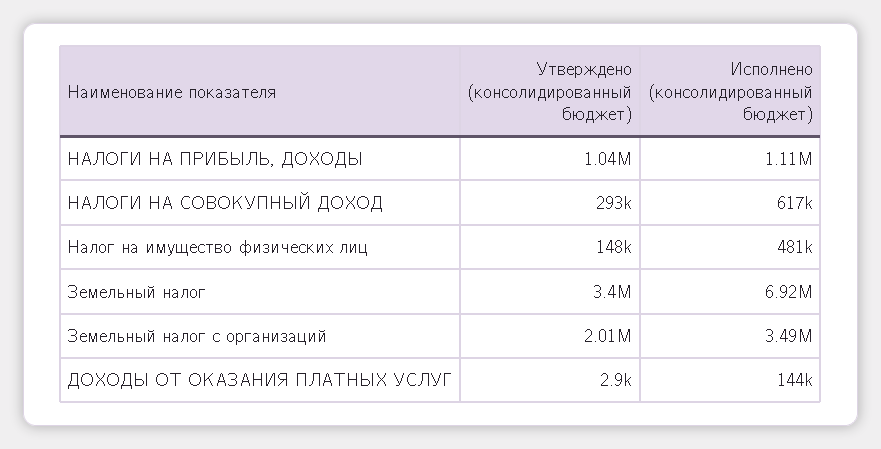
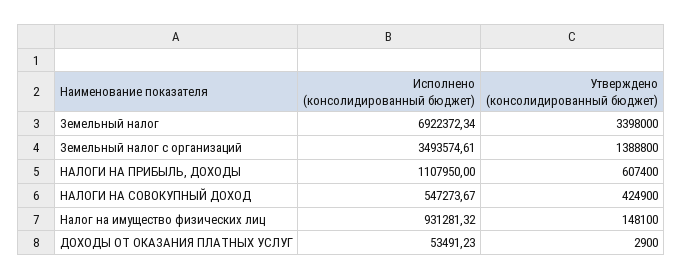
Утверждено (консолидированный бюджет), НАЛОГИ НА ПРИБЫЛЬ, ДОХОДЫ: 1040000 -> 607400
Утверждено (консолидированный бюджет), НАЛОГИ НА СОВОКУПНЫЙ ДОХОД: 293000 -> 424900
Исполнено (консолидированный бюджет), НАЛОГИ НА СОВОКУПНЫЙ ДОХОД: 617000 -> 547273.67
Исполнено (консолидированный бюджет), Налог на имущество физических лиц: 481000 -> 931281.32
Утверждено (консолидированный бюджет), Земельный налог с организаций: 2010000 -> 1388800
Исполнено (консолидированный бюджет), ДОХОДЫ ОТ ОКАЗАНИЯ ПЛАТНЫХ УСЛУГ: 144000 -> 53491.23

